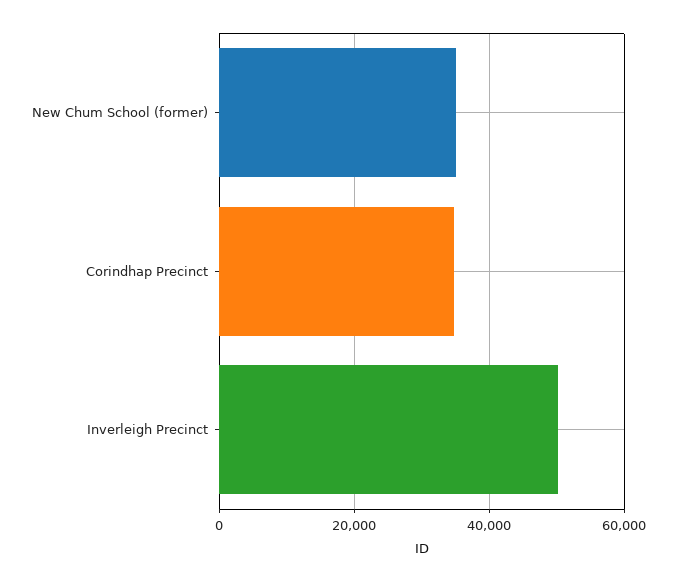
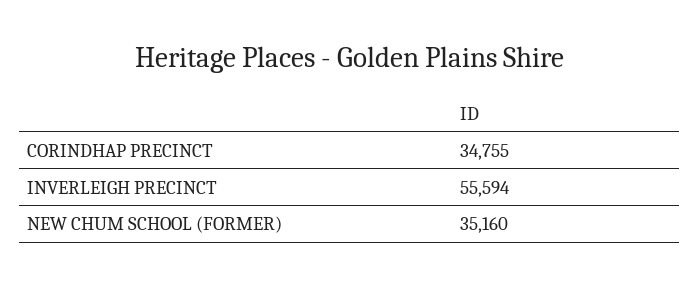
Inverleigh Precinct: 50000 -> 55594

